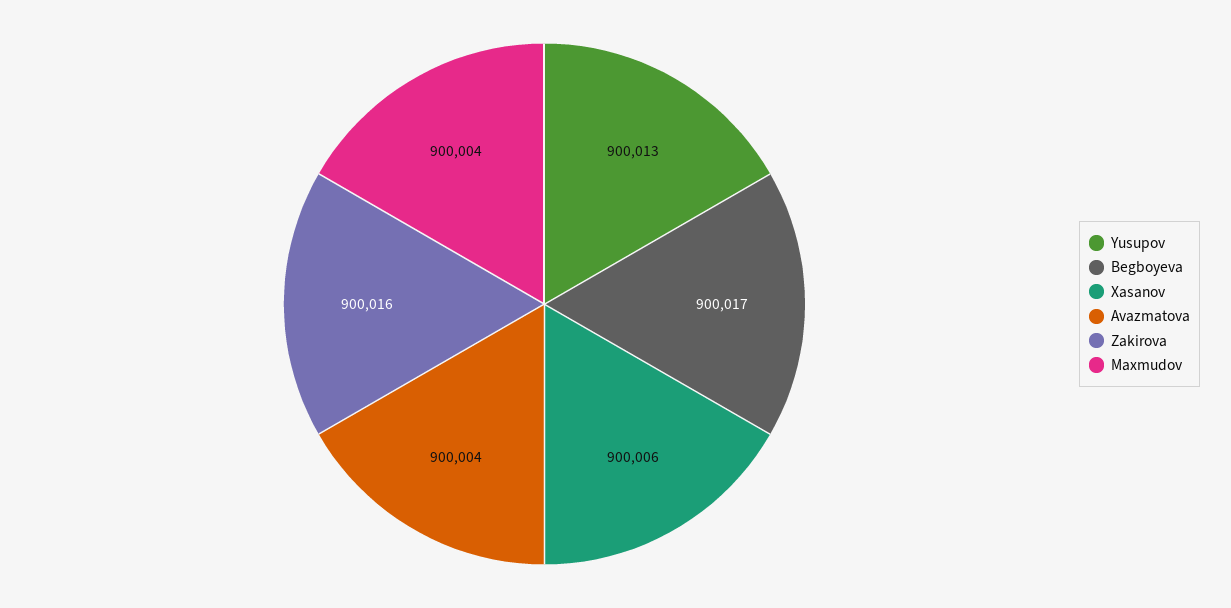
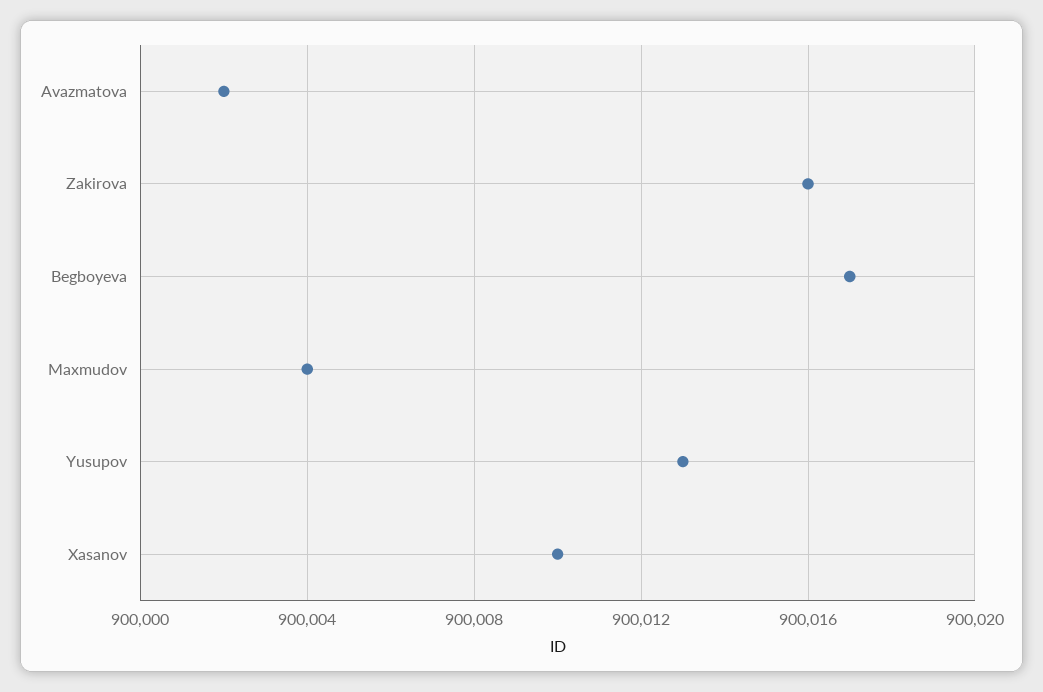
Xasanov: 900006 -> 900010
Avazmatova: 900004 -> 900002

